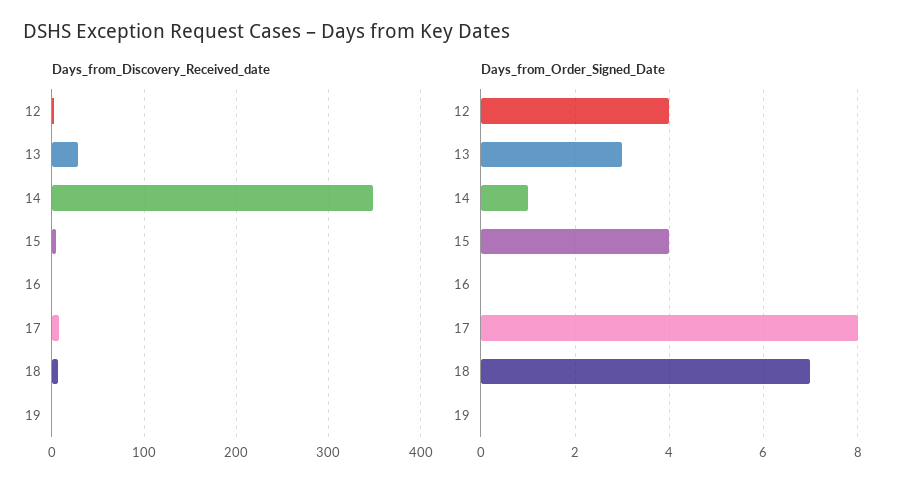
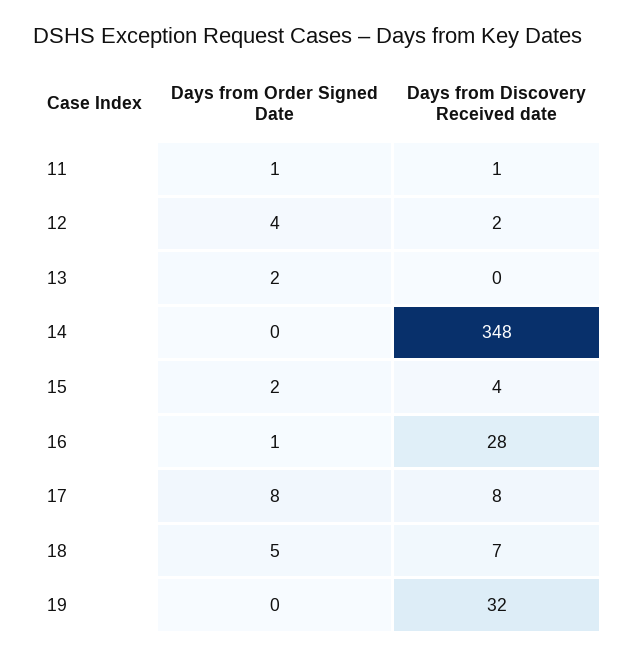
Days_from_Discovery_Received_date, 13: 30 -> 0
Days_from_Discovery_Received_date, 16: 0 -> 28
Days_from_Discovery_Received_date, 19: 0 -> 32
Days_from_Order_Signed_Date, 13: 3 -> 2
Days_from_Order_Signed_Date, 14: 1 -> 0
Days_from_Order_Signed_Date, 15: 4 -> 2
Days_from_Order_Signed_Date, 16: 0 -> 1
Days_from_Order_Signed_Date, 18: 7 -> 5
Days_from_Order_Signed_Date, 11: none -> 1
Days_from_Discovery_Received_date, 11: none -> 1

